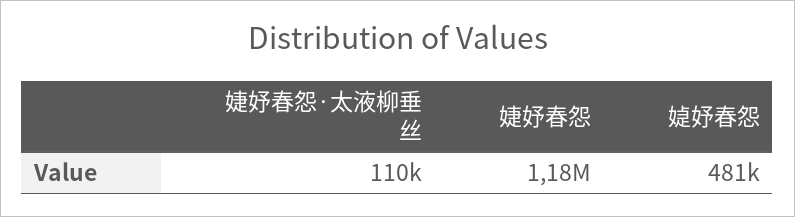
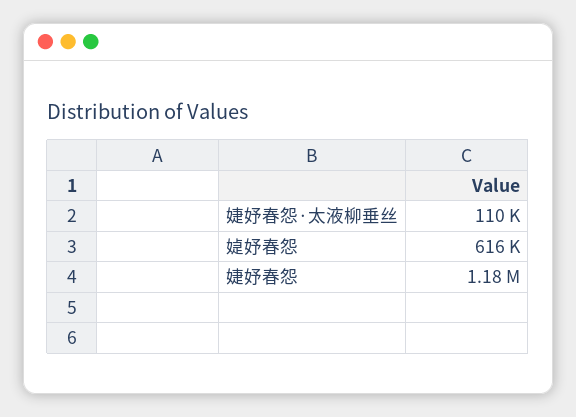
媫妤春怨: 481000 -> 616000

